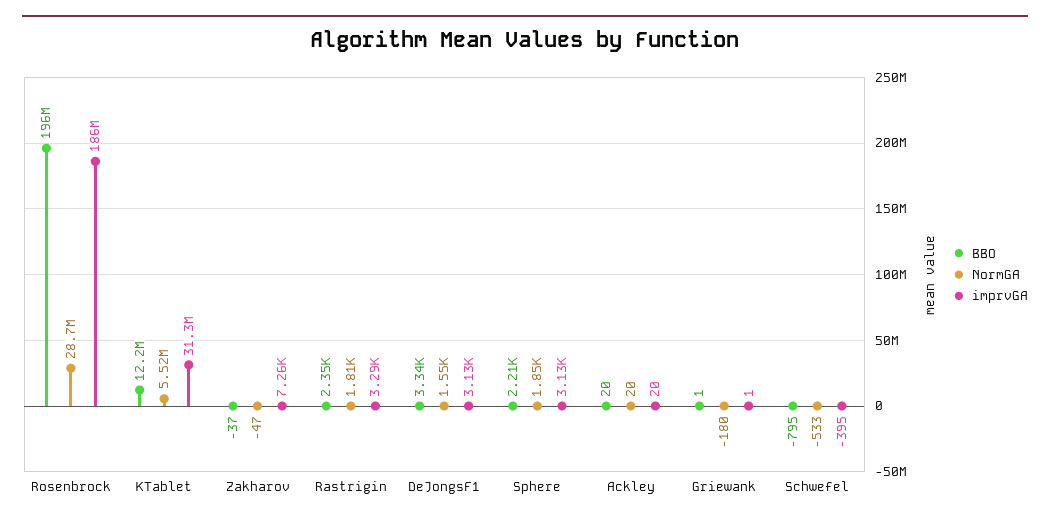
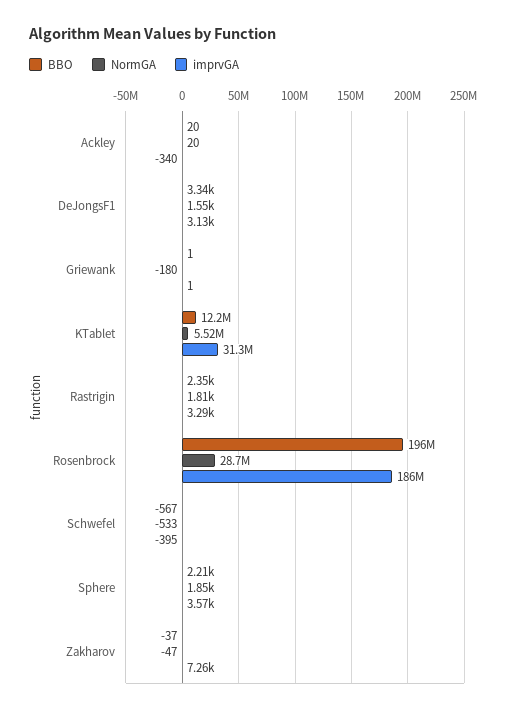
imprvGA, Sphere: 3130 -> 3570
imprvGA, Ackley: 20 -> -340
BBO, Schwefel: -795 -> -567

